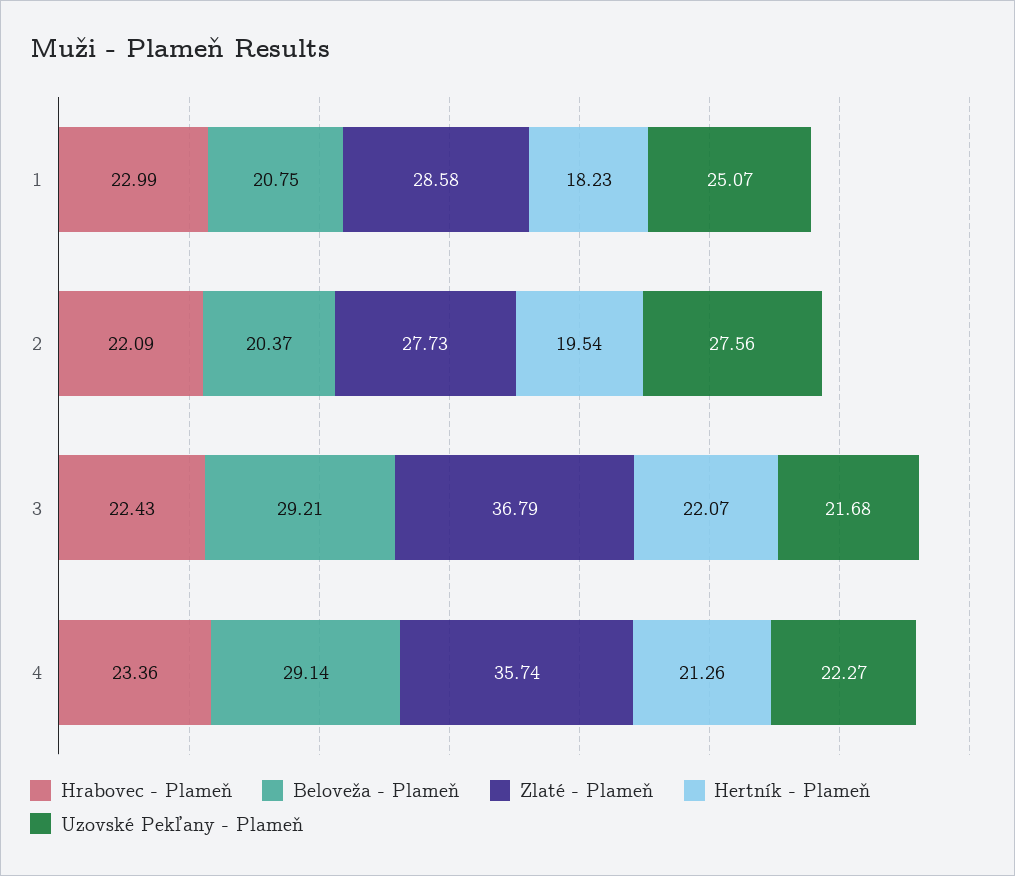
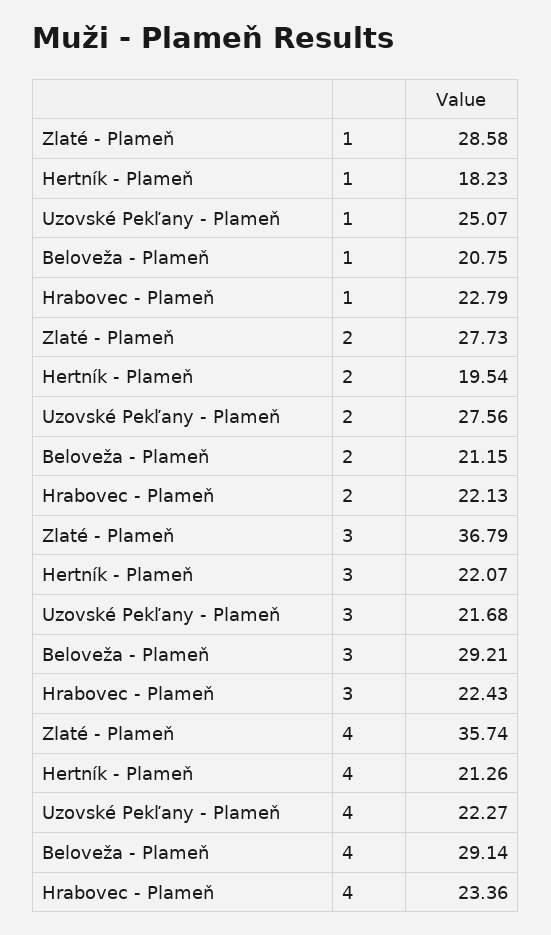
Hrabovec - Plameň, 1: 22.99 -> 22.79
Hrabovec - Plameň, 2: 22.09 -> 22.13
Beloveža - Plameň, 2: 20.37 -> 21.15

